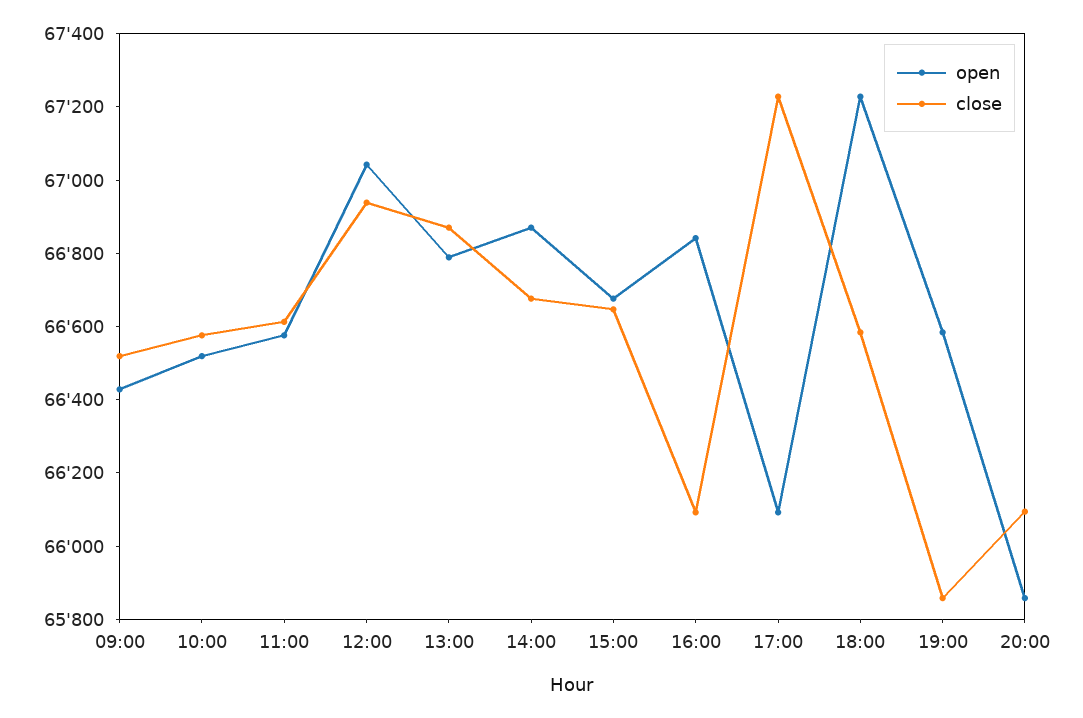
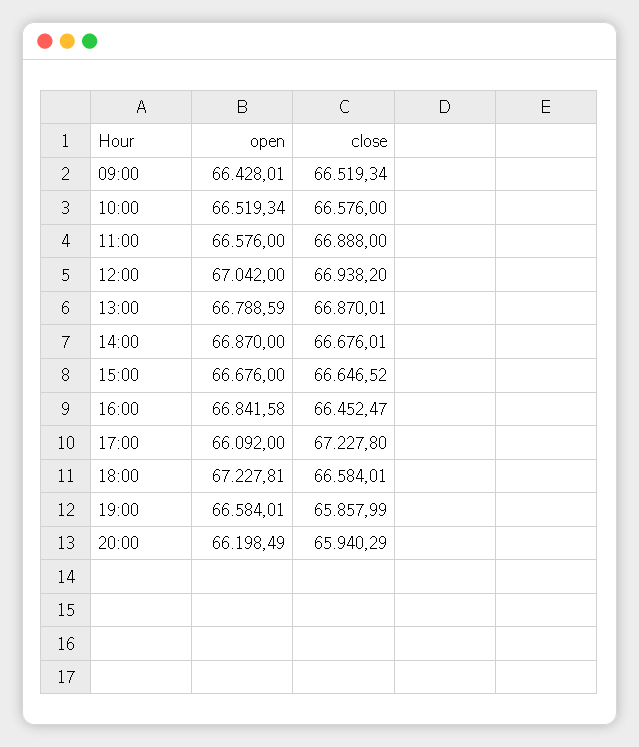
close, 11:00: 66600 -> 66888
close, 16:00: 66100 -> 66452.47
open, 20:00: 65850 -> 66198.49
close, 20:00: 66100 -> 65940.29

